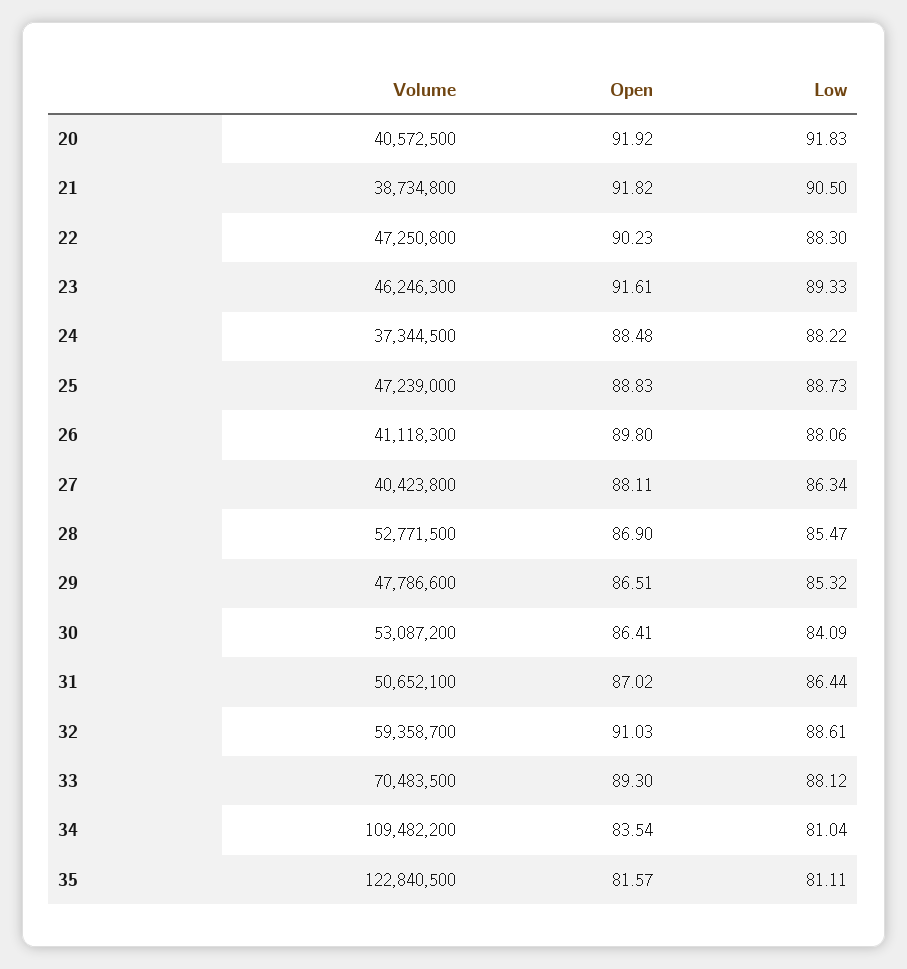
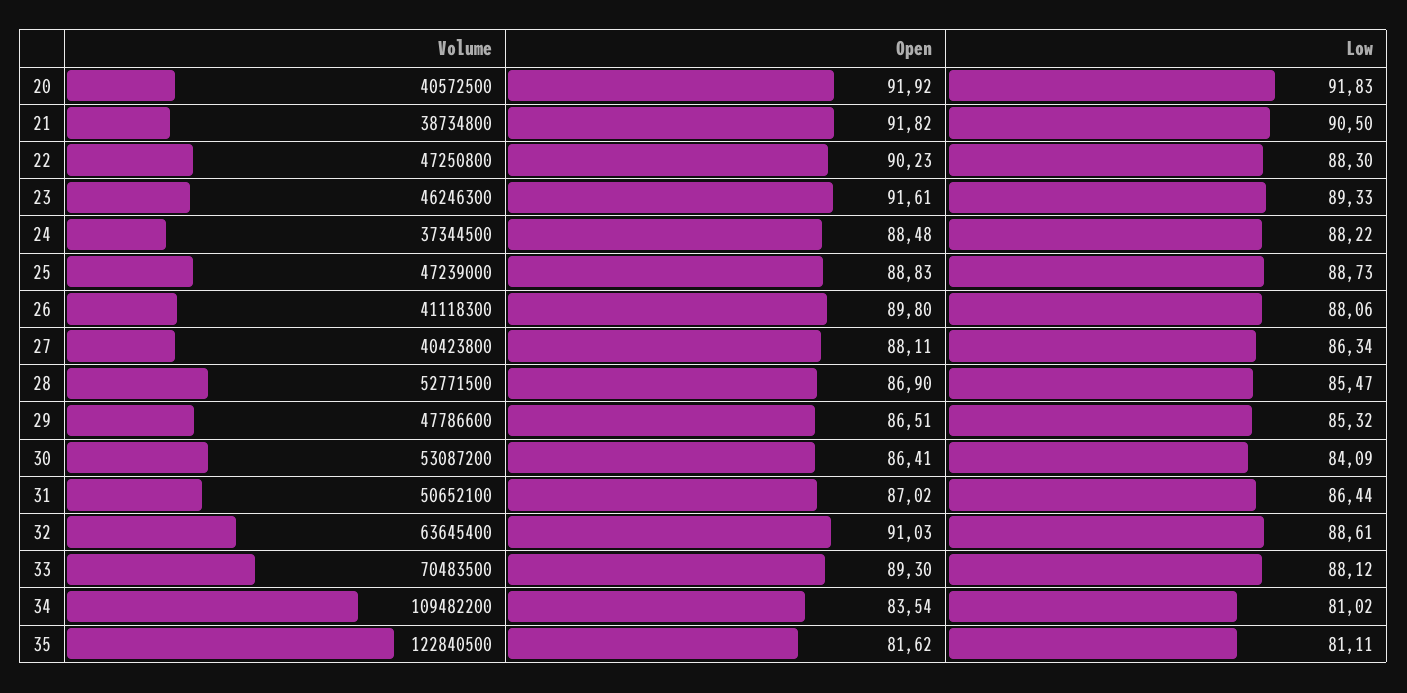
Volume, 32: 59358700 -> 63645400
Low, 34: 81.04 -> 81.02
Open, 35: 81.57 -> 81.62

